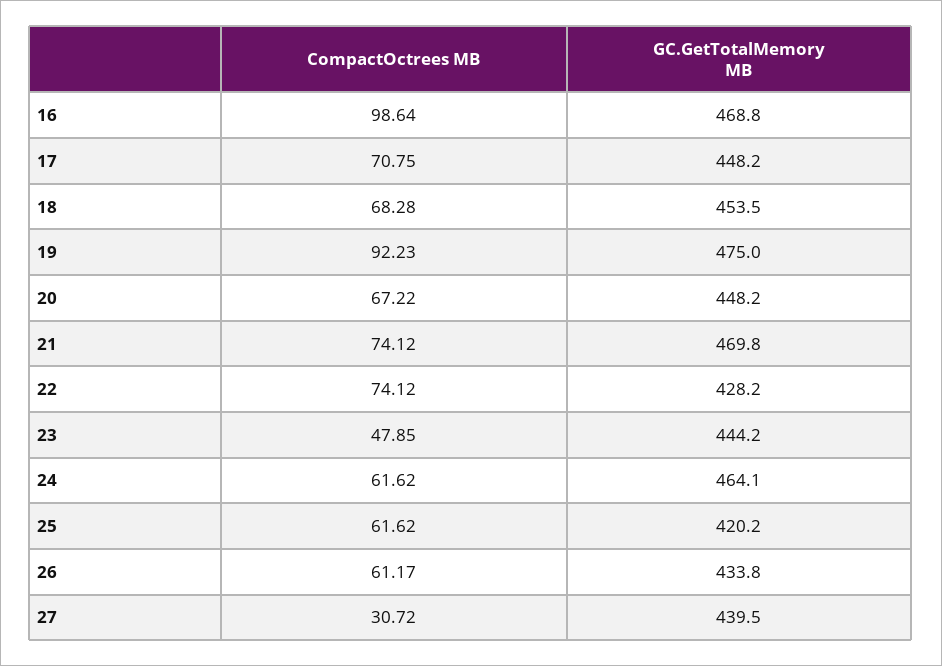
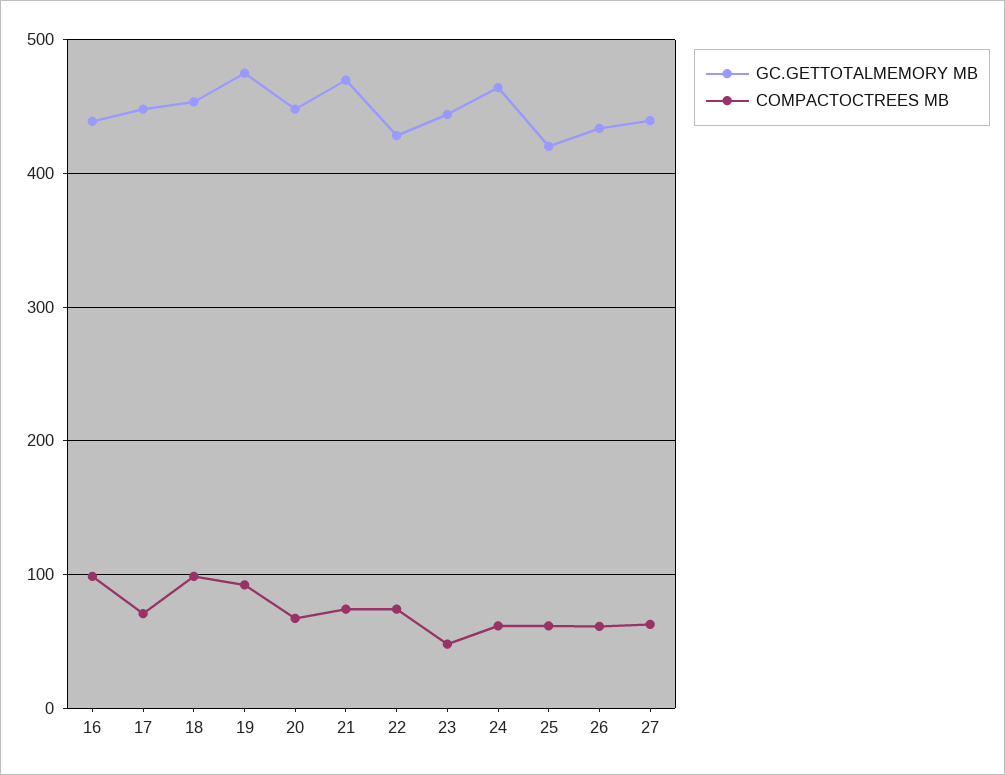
GC.GetTotalMemory MB, 16: 468.8 -> 440
CompactOctrees MB, 18: 68.28 -> 100
CompactOctrees MB, 27: 30.72 -> 60

